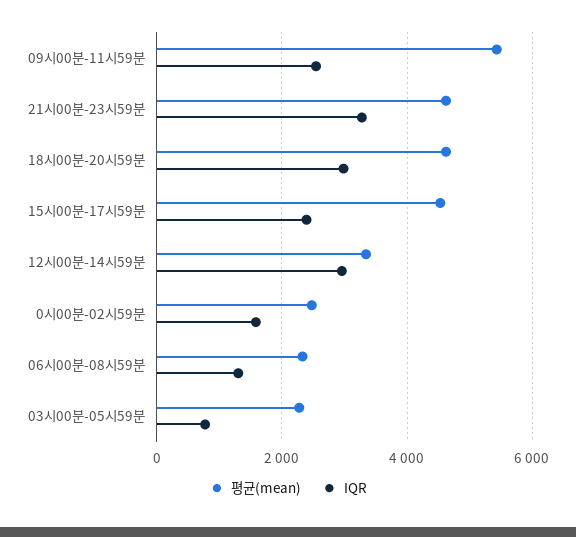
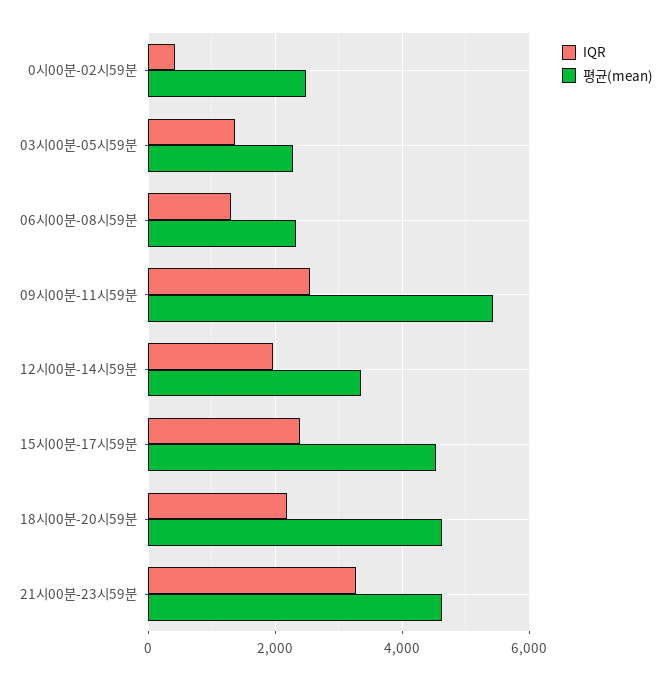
IQR, 18시00분-20시59분: 3000 -> 2200
IQR, 12시00분-14시59분: 3000 -> 2000
IQR, 0시00분-02시59분: 1600 -> 400
IQR, 03시00분-05시59분: 800 -> 1400

